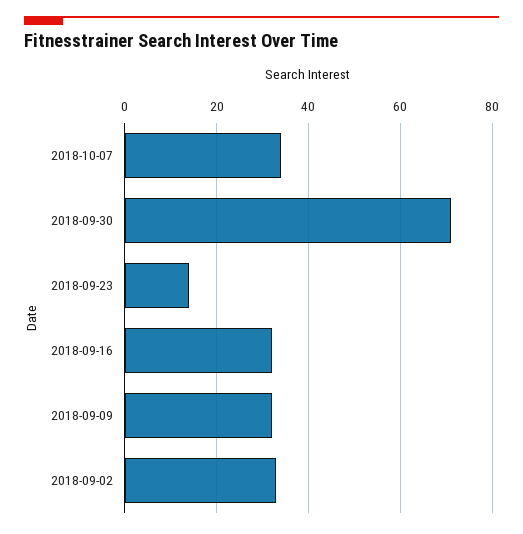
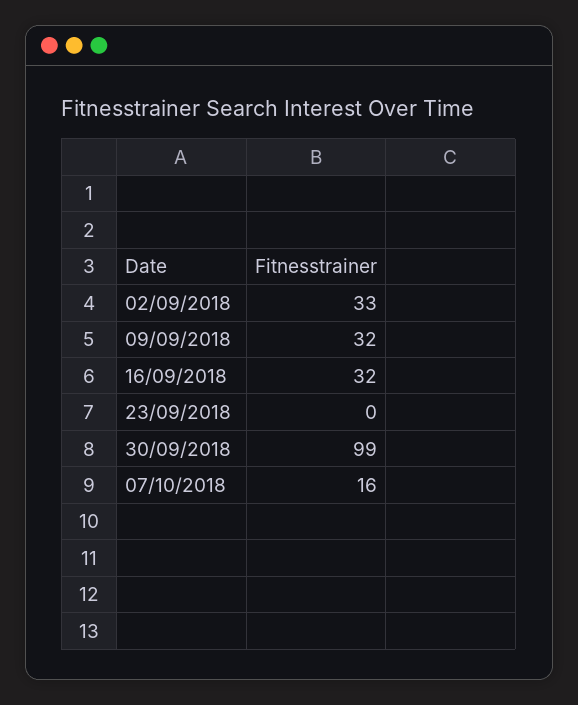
2018-10-07: 35 -> 16
2018-09-30: 70 -> 99
2018-09-23: 15 -> 0

